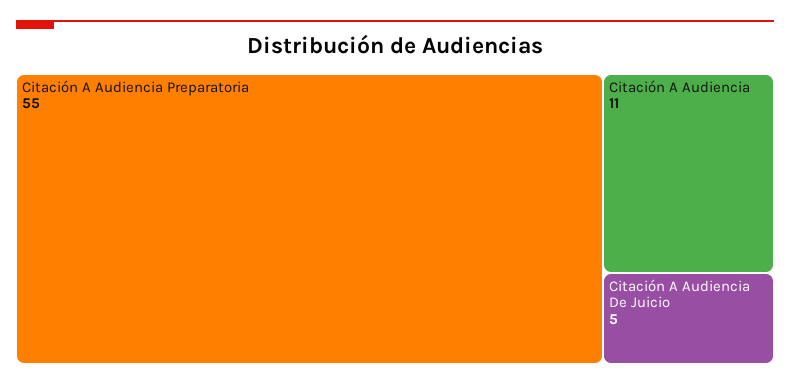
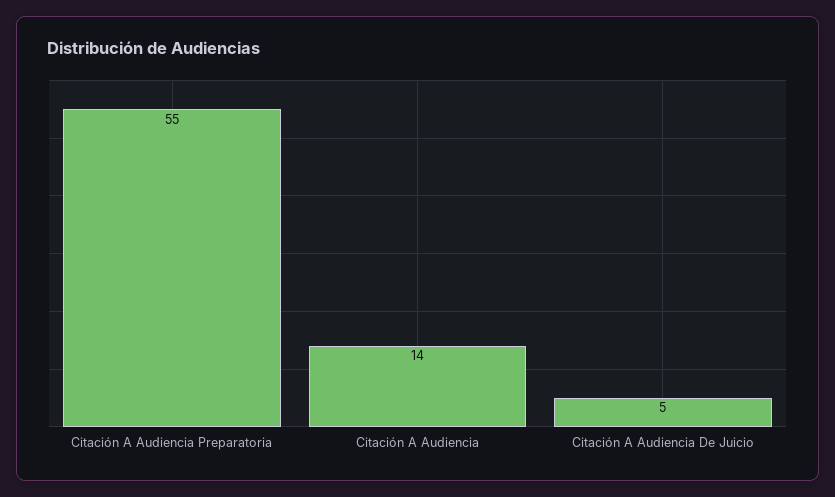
Citación A Audiencia: 11 -> 14

